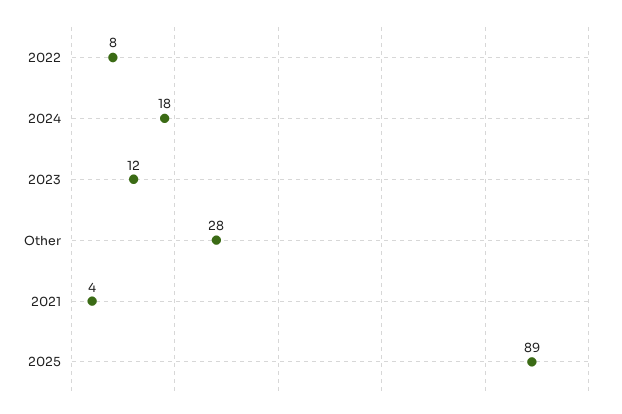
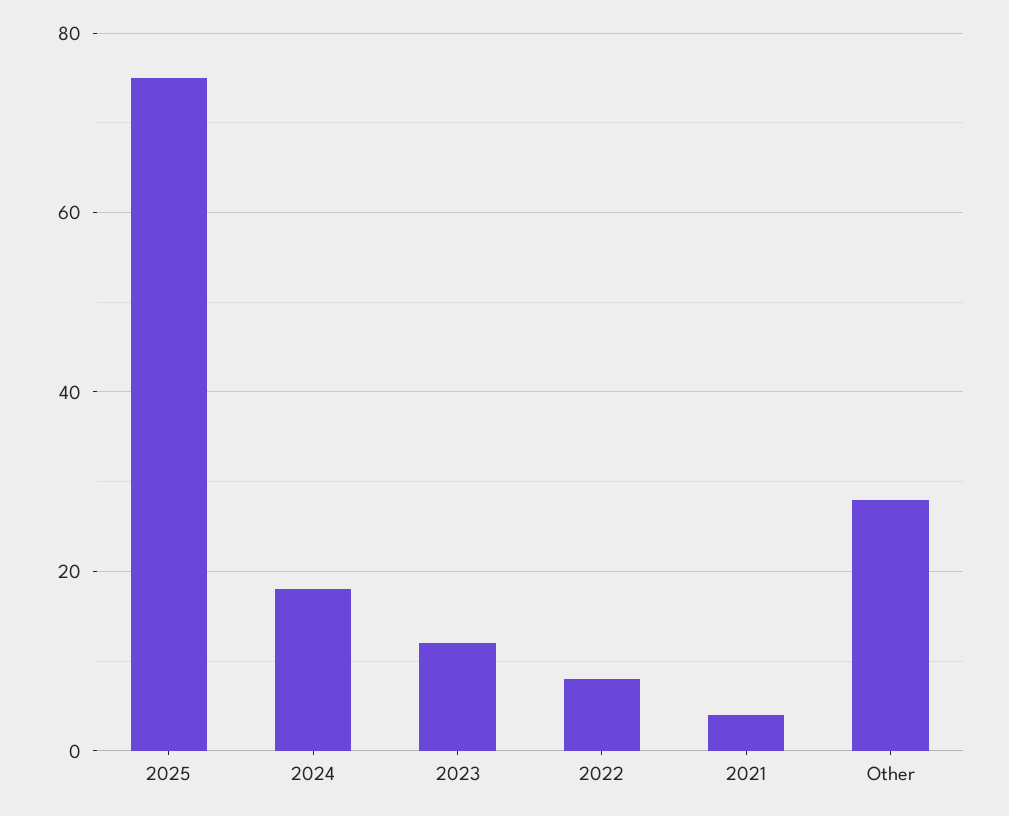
2025: 89 -> 75

